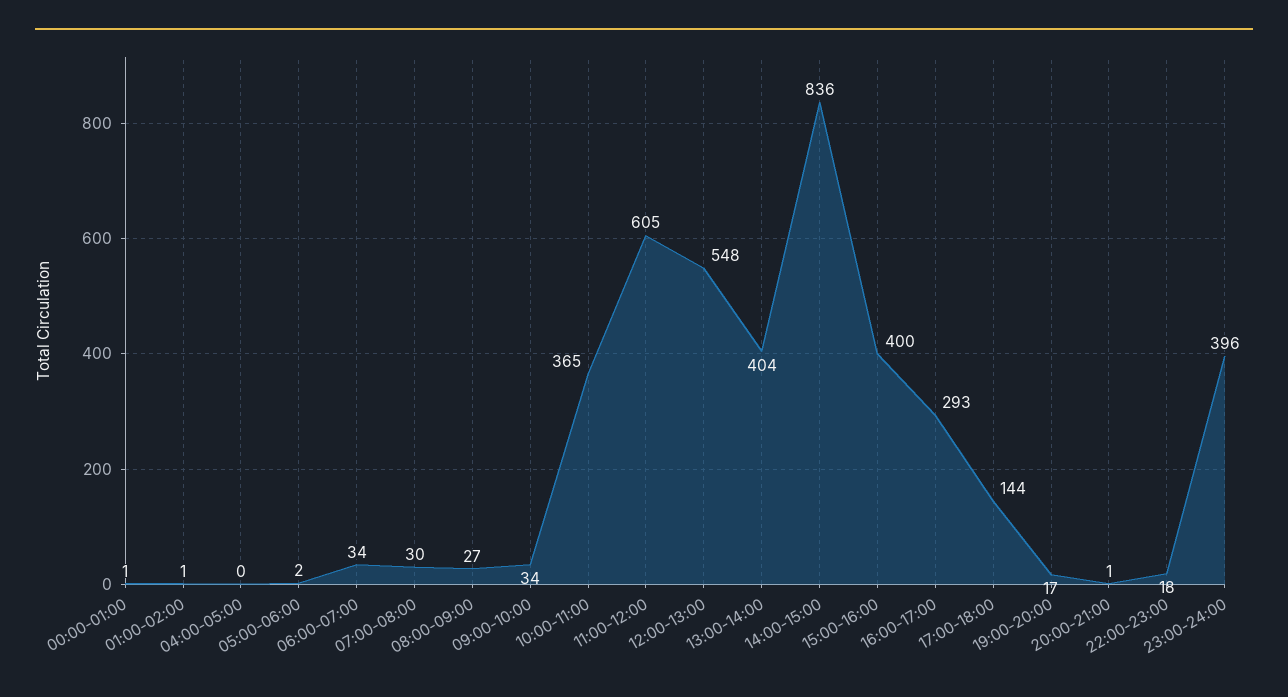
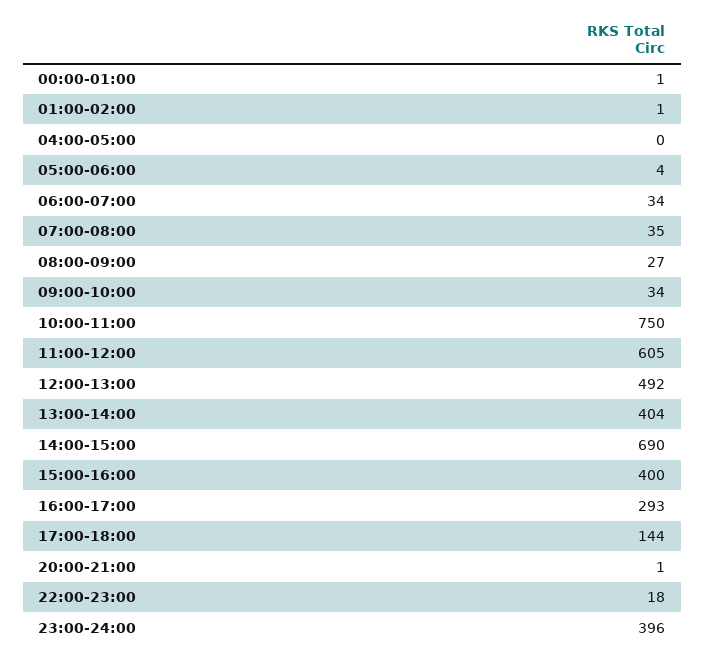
05:00-06:00: 2 -> 4
07:00-08:00: 30 -> 35
10:00-11:00: 365 -> 750
12:00-13:00: 548 -> 492
14:00-15:00: 836 -> 690
19:00-20:00: 17 -> none

